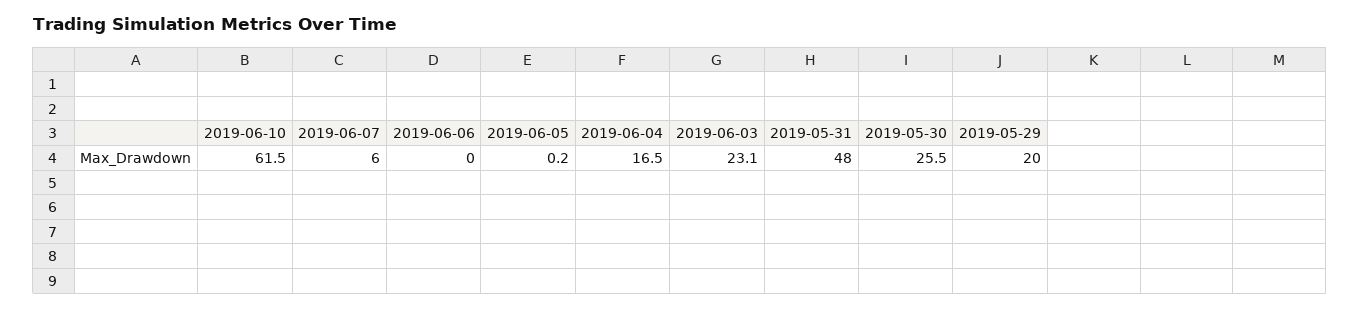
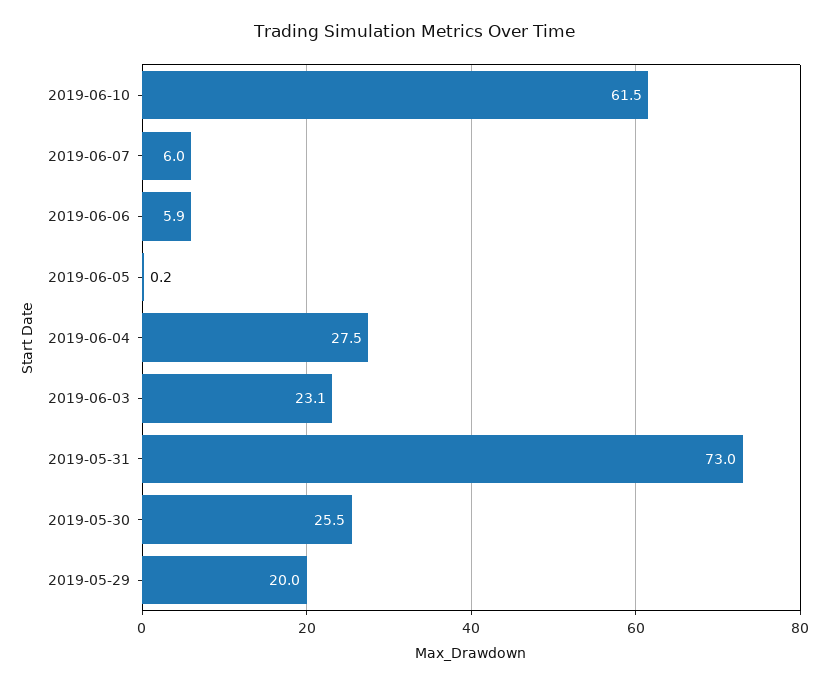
2019-06-06: 0 -> 5.9
2019-06-04: 16.5 -> 27.5
2019-05-31: 48 -> 73

